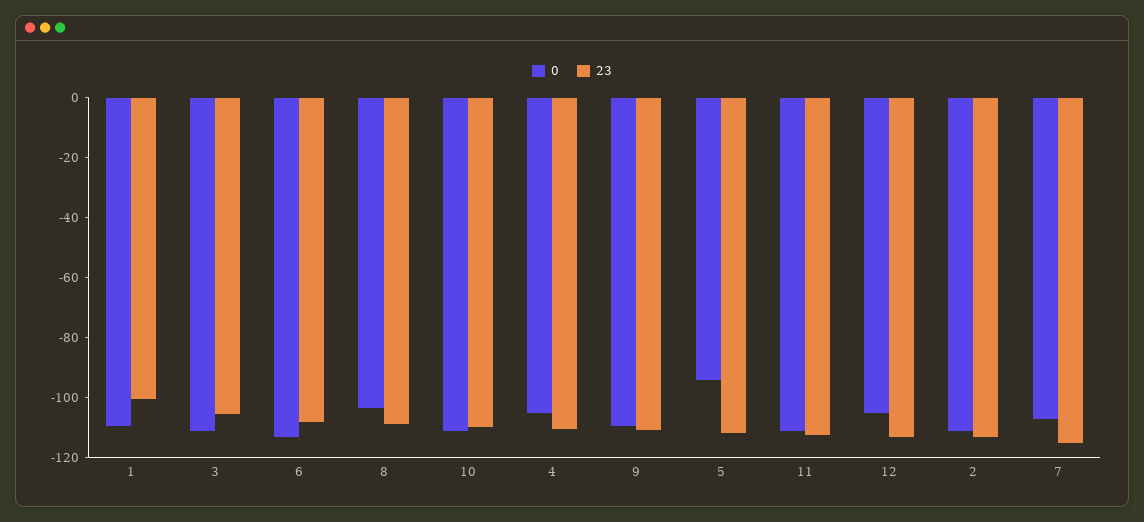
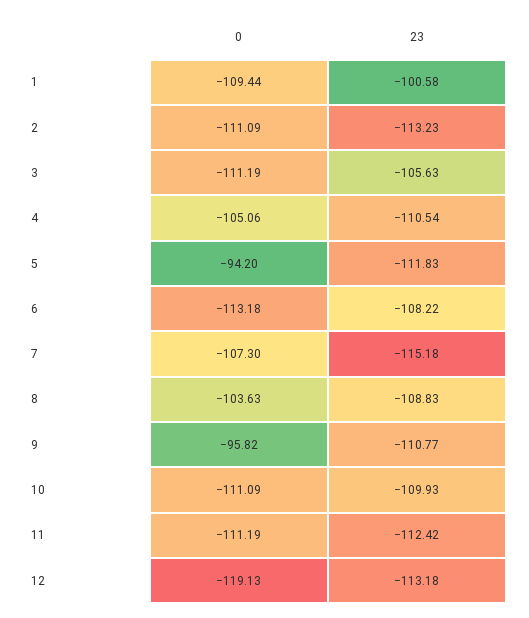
0, 9: -110 -> -95.82
0, 12: -105 -> -119.13

